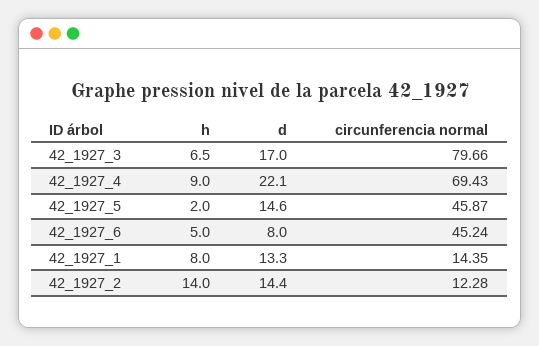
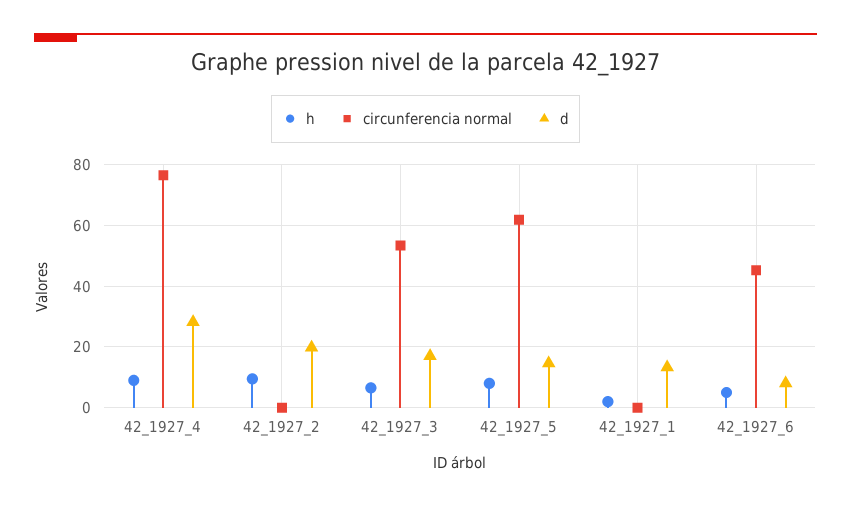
circunferencia normal, 42_1927_3: 79.66 -> 54
d, 42_1927_4: 22.1 -> 28
circunferencia normal, 42_1927_4: 69.43 -> 76
h, 42_1927_5: 2 -> 8
circunferencia normal, 42_1927_5: 45.87 -> 62
h, 42_1927_1: 8 -> 2
circunferencia normal, 42_1927_1: 14.35 -> 0
h, 42_1927_2: 14 -> 10
d, 42_1927_2: 14.4 -> 20
circunferencia normal, 42_1927_2: 12.28 -> 0

